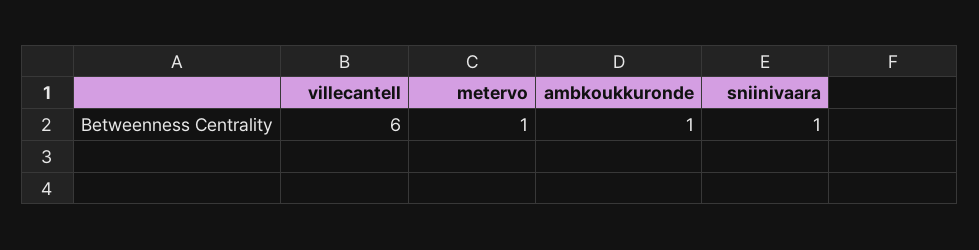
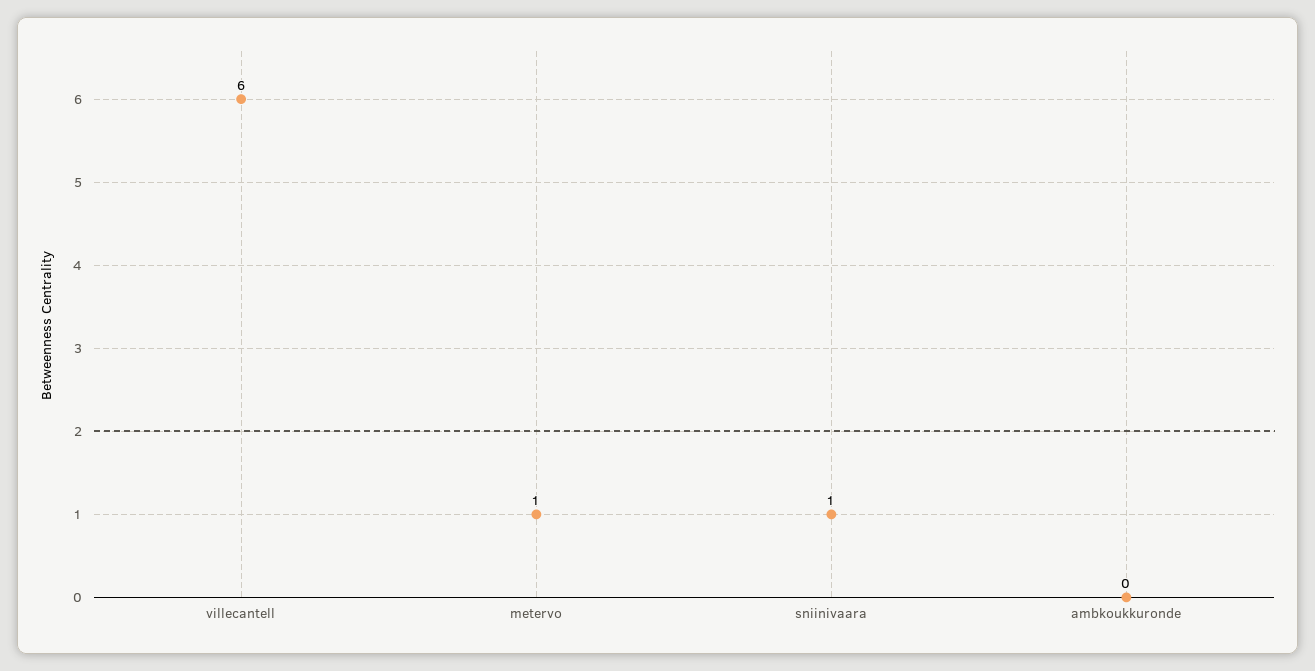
ambkoukkuronde: 1 -> 0

